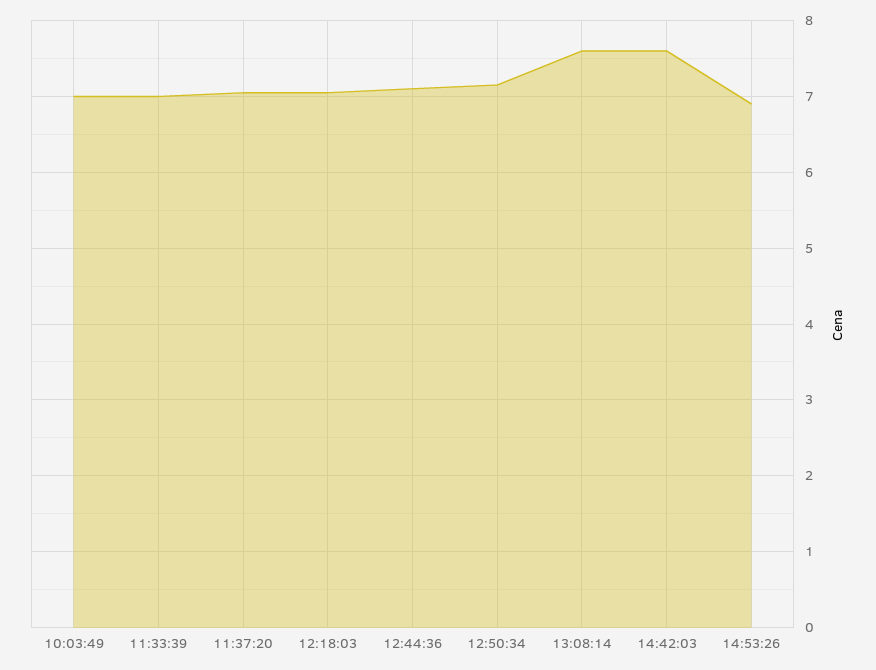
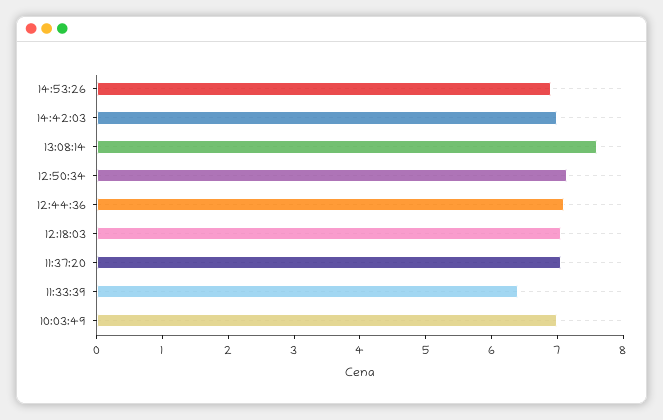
11:33:39: 7 -> 6.4
14:42:03: 7.6 -> 7

